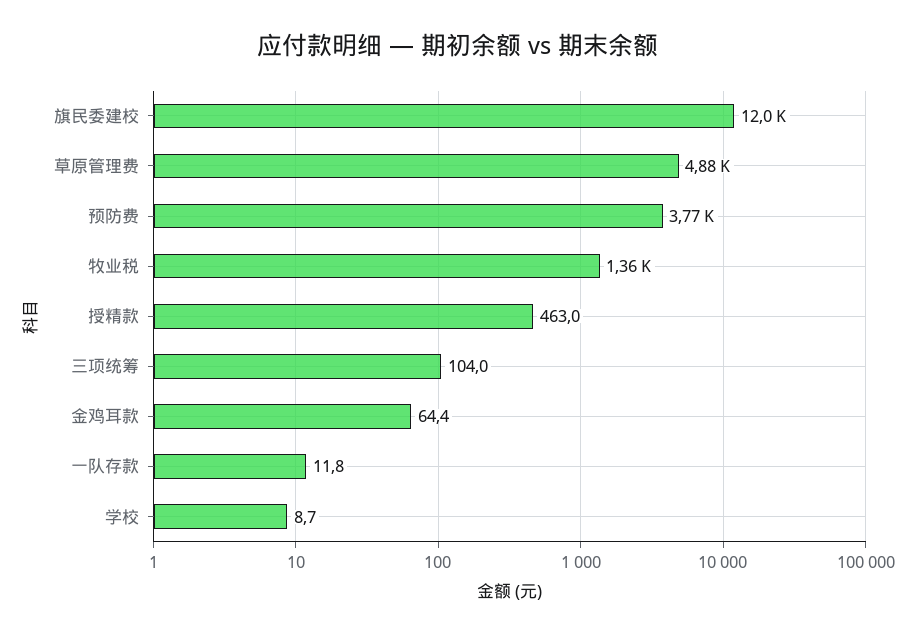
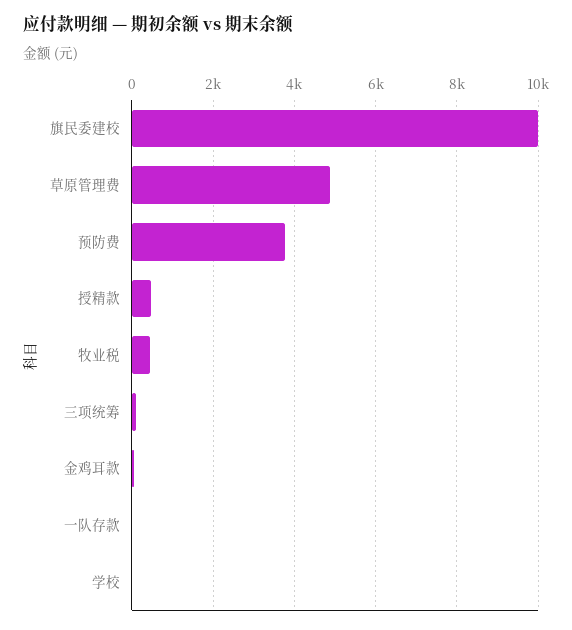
旗民委建校: 12000 -> 10000
牧业税: 1360 -> 400

